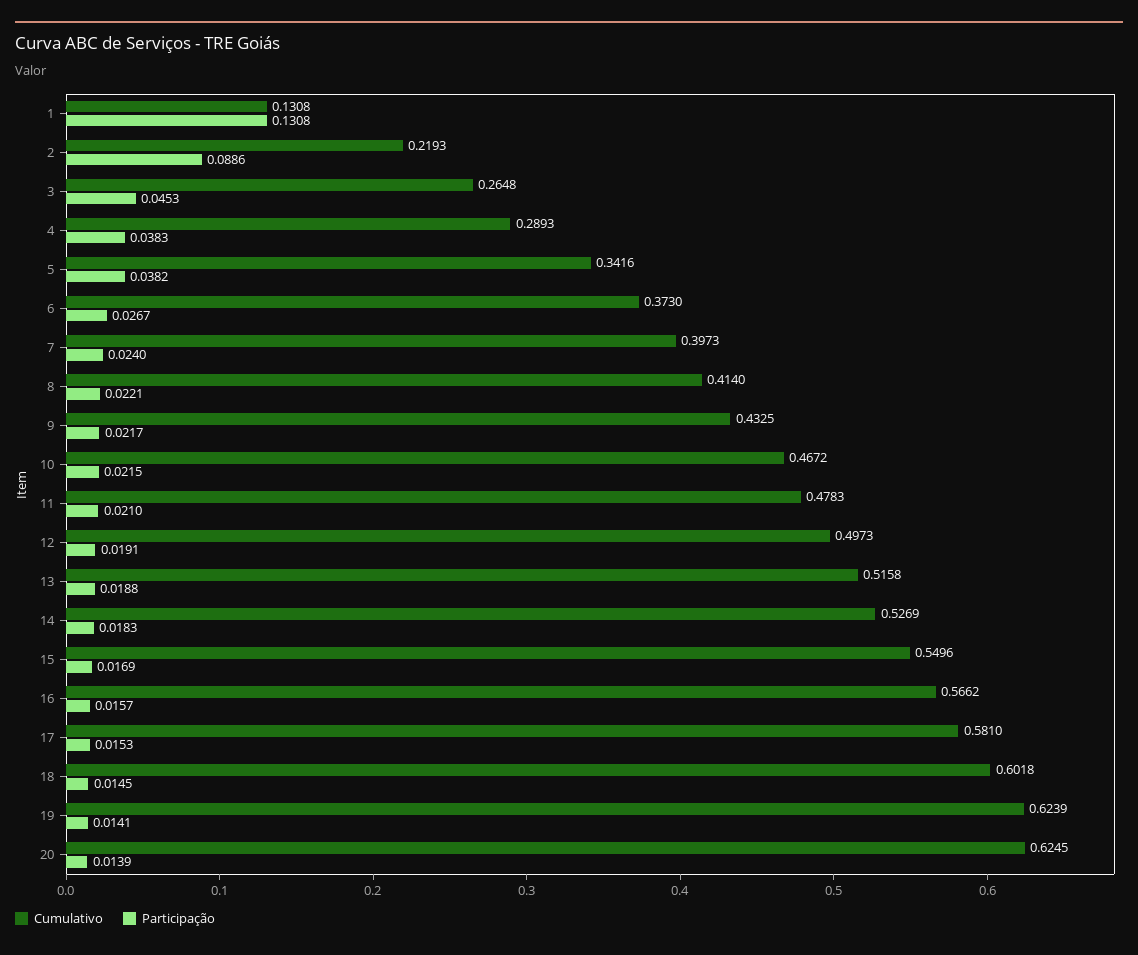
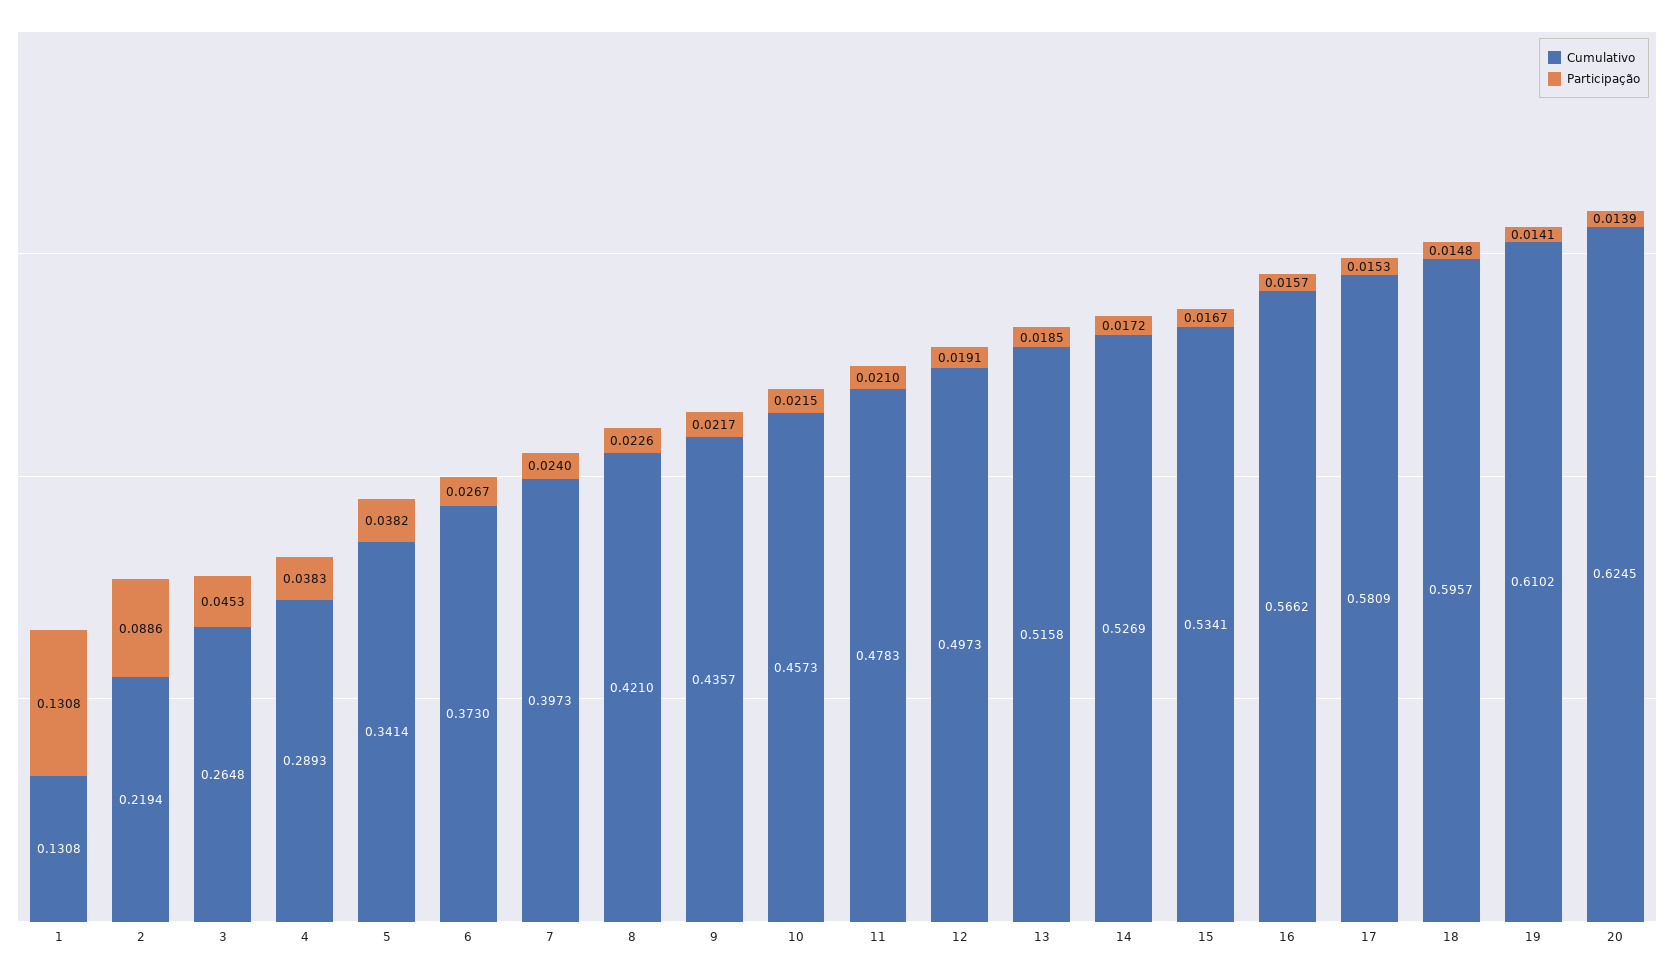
Cumulativo, 2: 0.2193 -> 0.2194
Cumulativo, 5: 0.3416 -> 0.3414
Cumulativo, 8: 0.414 -> 0.421
Participação, 8: 0.0221 -> 0.0226
Cumulativo, 9: 0.4325 -> 0.4357
Cumulativo, 10: 0.4672 -> 0.4573
Participação, 13: 0.0188 -> 0.0185
Participação, 14: 0.0183 -> 0.0172
Cumulativo, 15: 0.5496 -> 0.5341
Participação, 15: 0.0169 -> 0.0167
Cumulativo, 17: 0.581 -> 0.5809
Cumulativo, 18: 0.6018 -> 0.5957
Participação, 18: 0.0145 -> 0.0148
Cumulativo, 19: 0.6239 -> 0.6102

